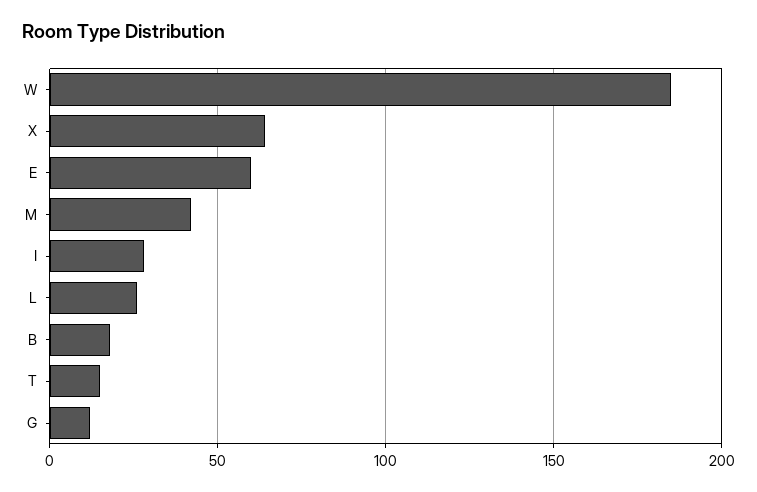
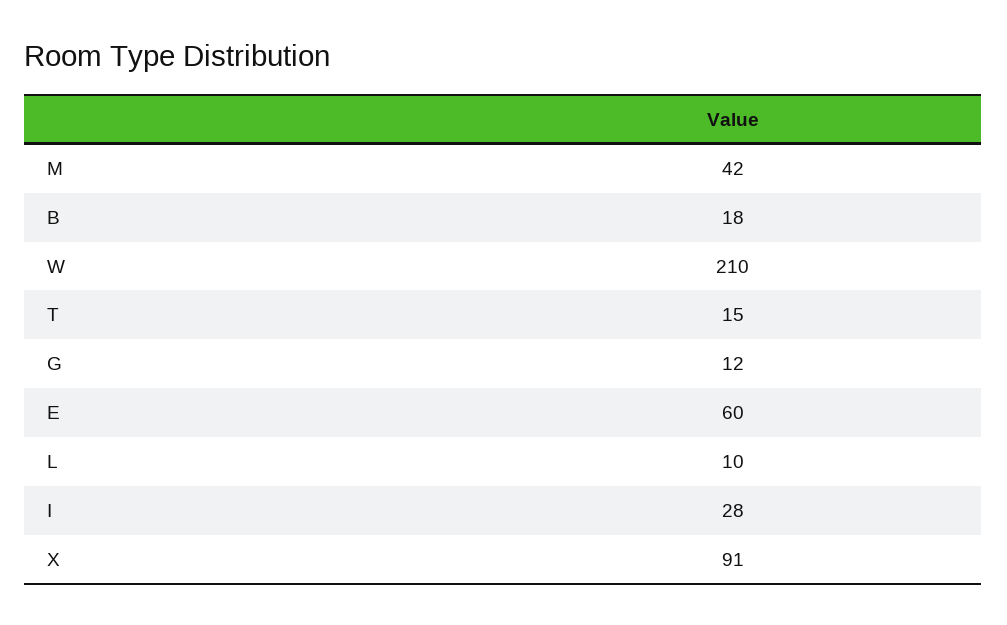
W: 185 -> 210
X: 65 -> 91
L: 25 -> 10

